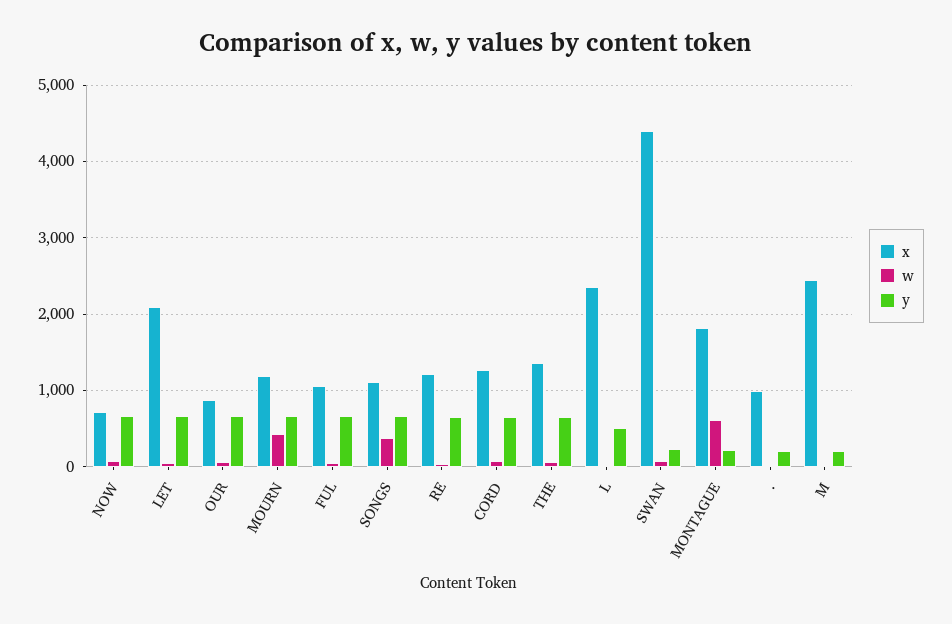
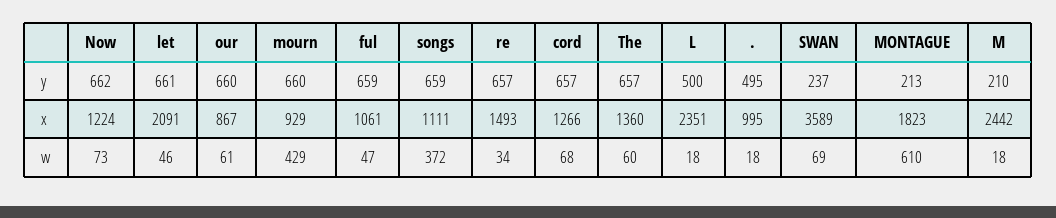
x, NOW: 700 -> 1224
x, MOURN: 1200 -> 929
x, RE: 1200 -> 1493
x, SWAN: 4400 -> 3589
y, .: 200 -> 495

